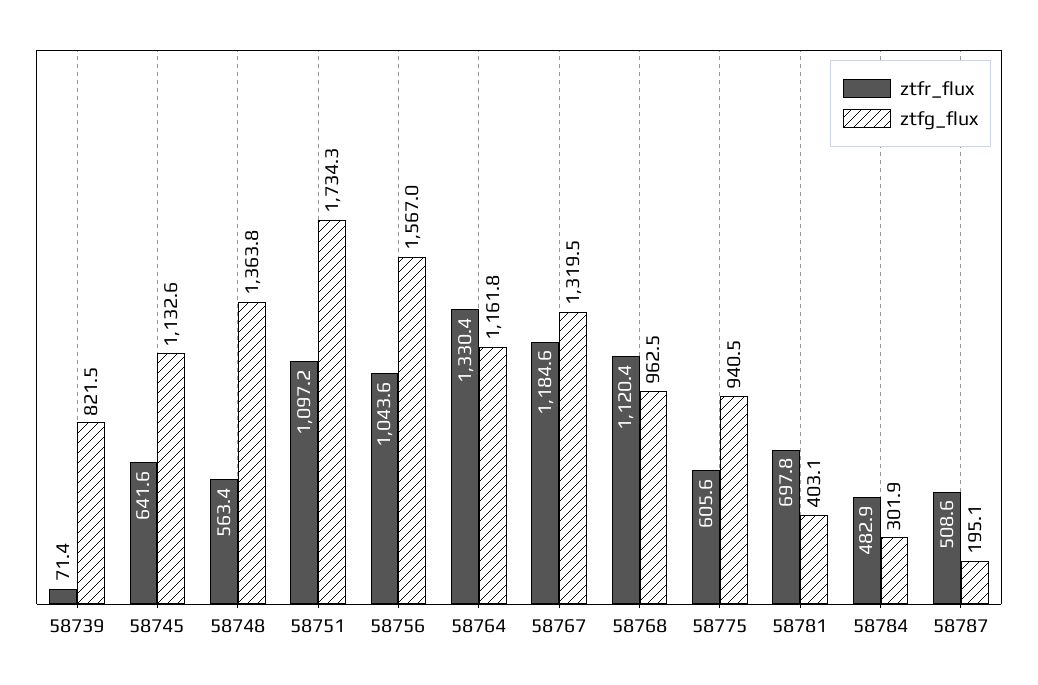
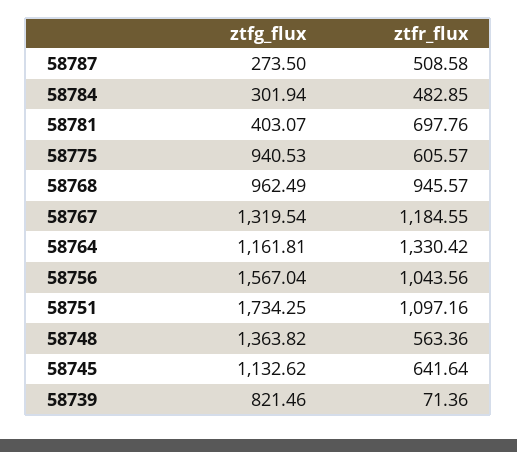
ztfr_flux, 58768: 1120.4 -> 945.57
ztfg_flux, 58787: 195.1 -> 273.5

